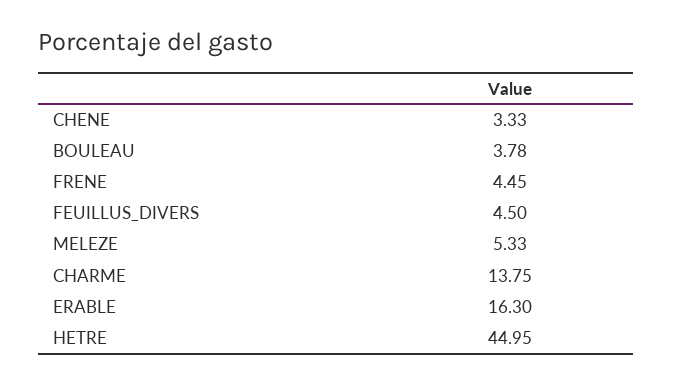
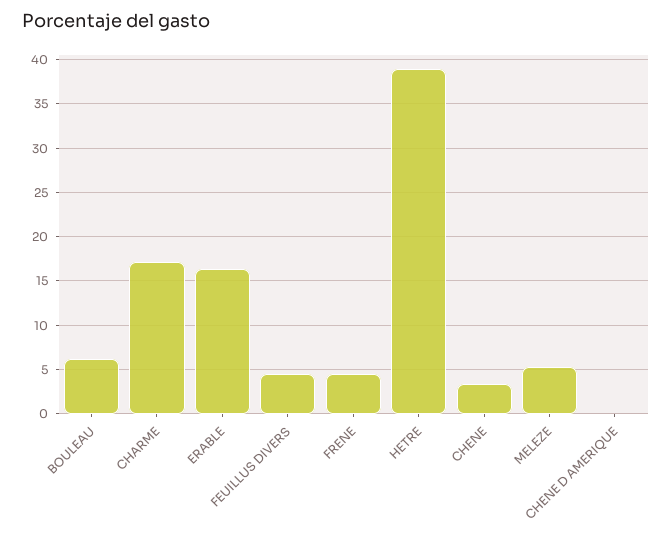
BOULEAU: 3.78 -> 6
CHARME: 13.75 -> 17
HETRE: 44.95 -> 39
CHENE D AMERIQUE: none -> 0

